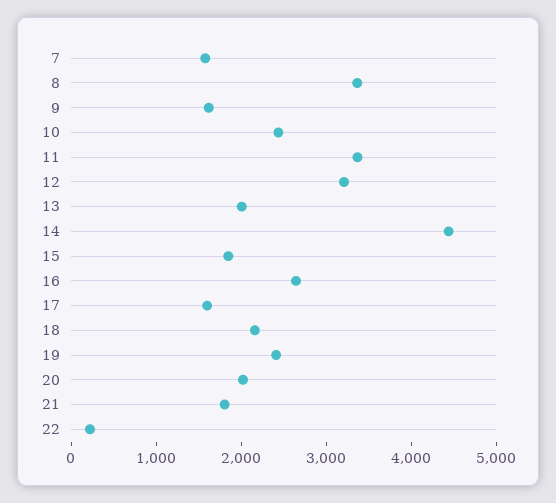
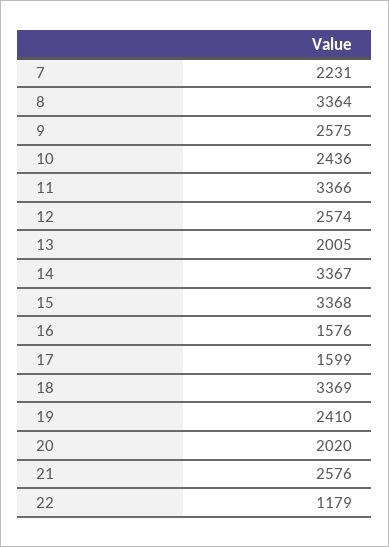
7: 1600 -> 2231
9: 1600 -> 2575
12: 3200 -> 2574
14: 4400 -> 3367
15: 1800 -> 3368
16: 2600 -> 1576
18: 2200 -> 3369
21: 1800 -> 2576
22: 200 -> 1179

